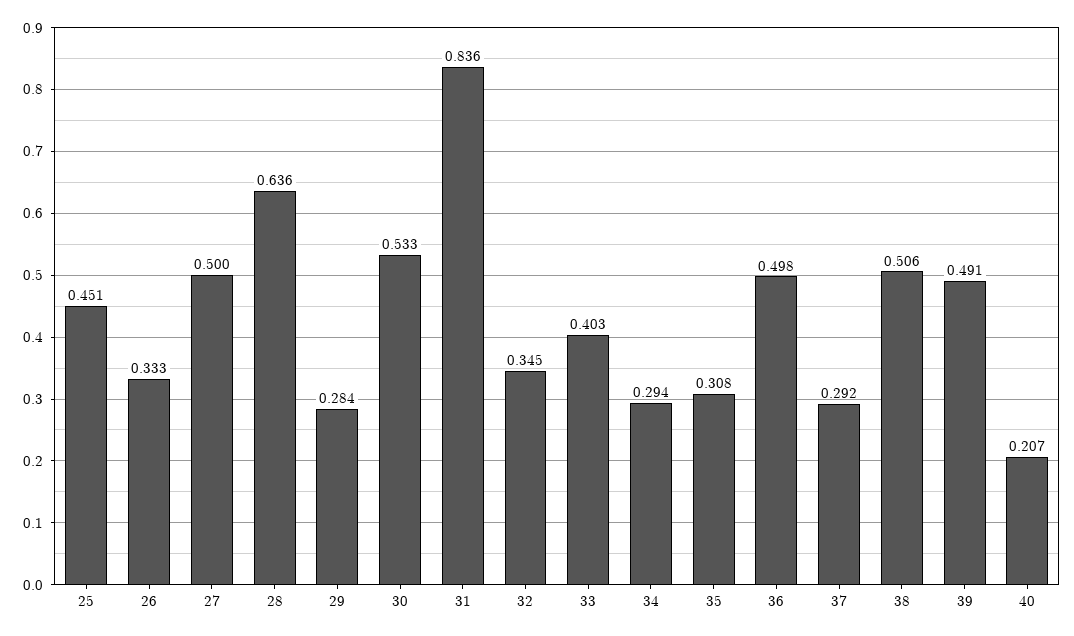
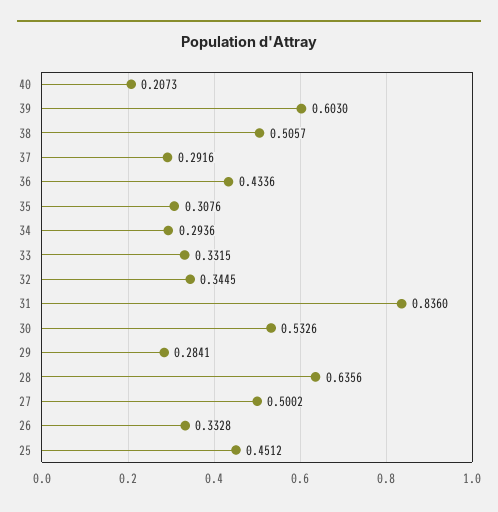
33: 0.403 -> 0.3315
36: 0.498 -> 0.4336
39: 0.491 -> 0.603

